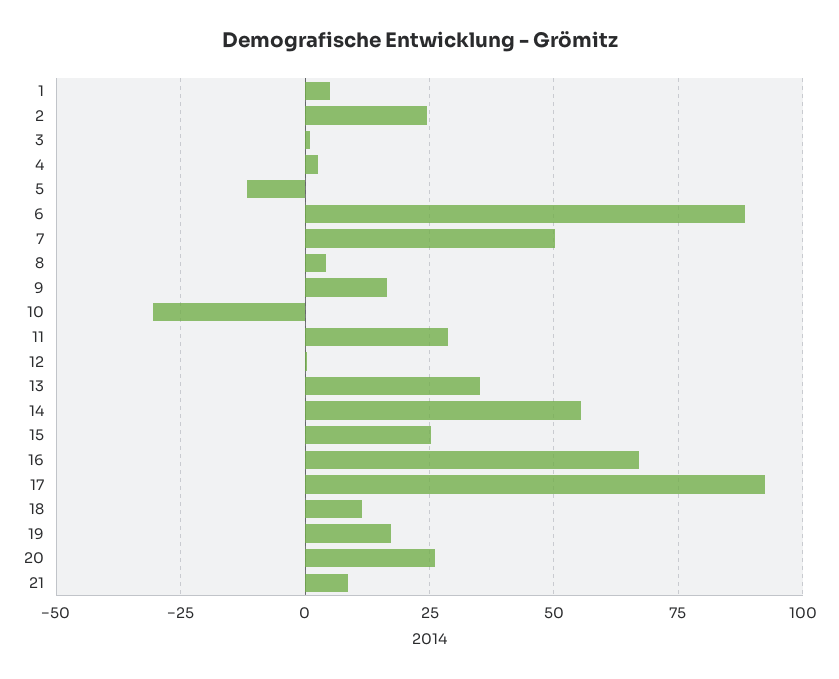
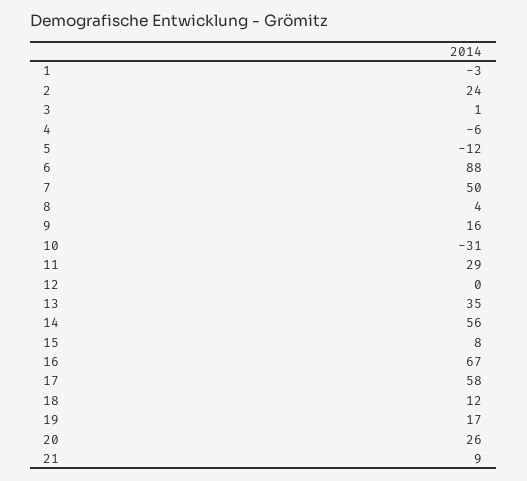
1: 5 -> -3
4: 2.5 -> -6
15: 25 -> 8
17: 92.5 -> 58

